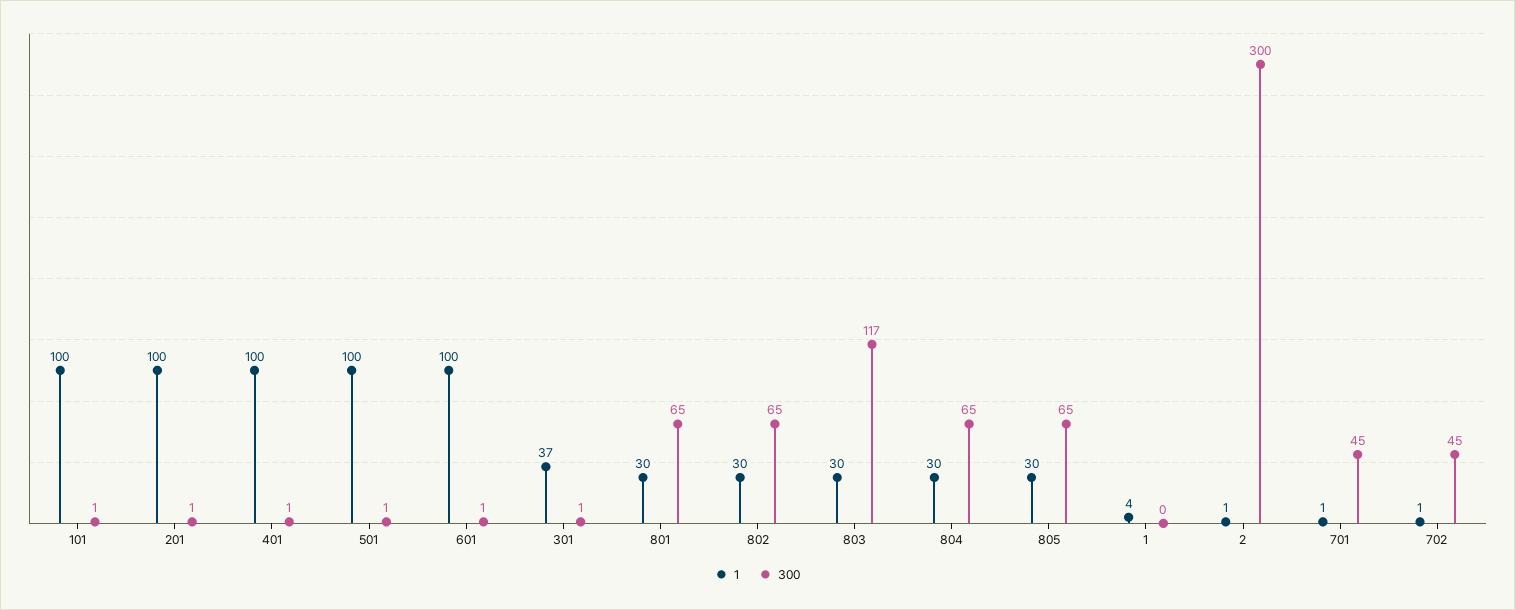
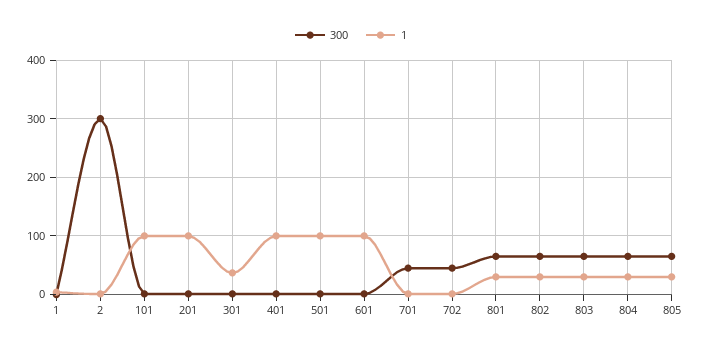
300, 803: 117 -> 60

